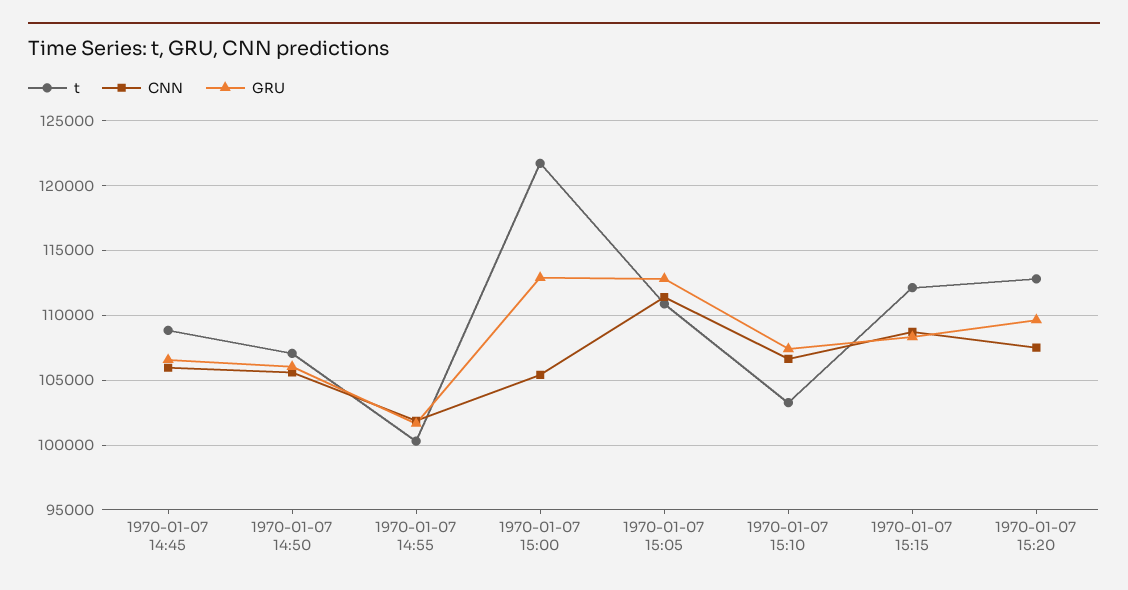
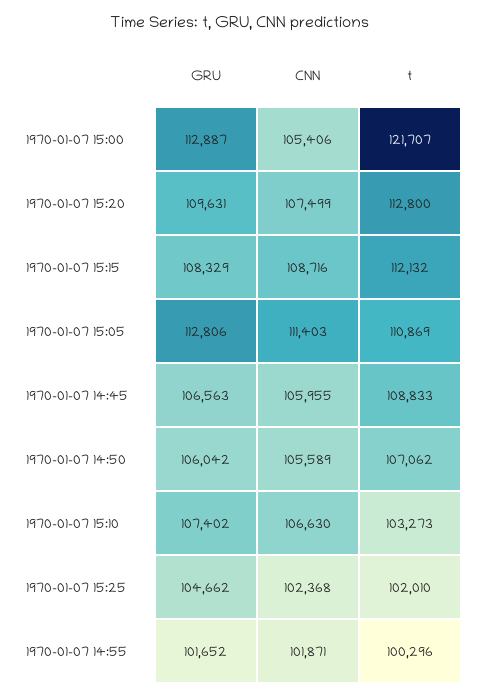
GRU, 1970-01-07 15:25: none -> 104662
CNN, 1970-01-07 15:25: none -> 102368
t, 1970-01-07 15:25: none -> 102010

